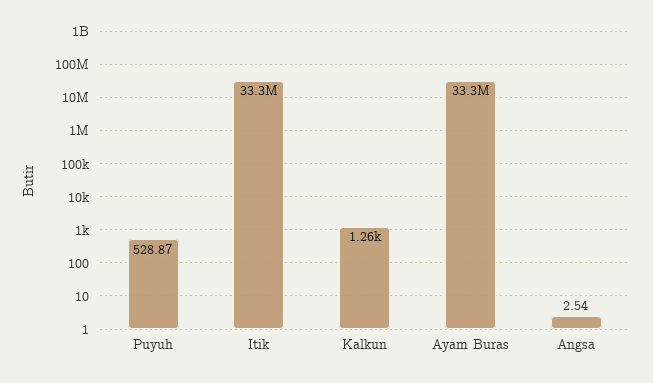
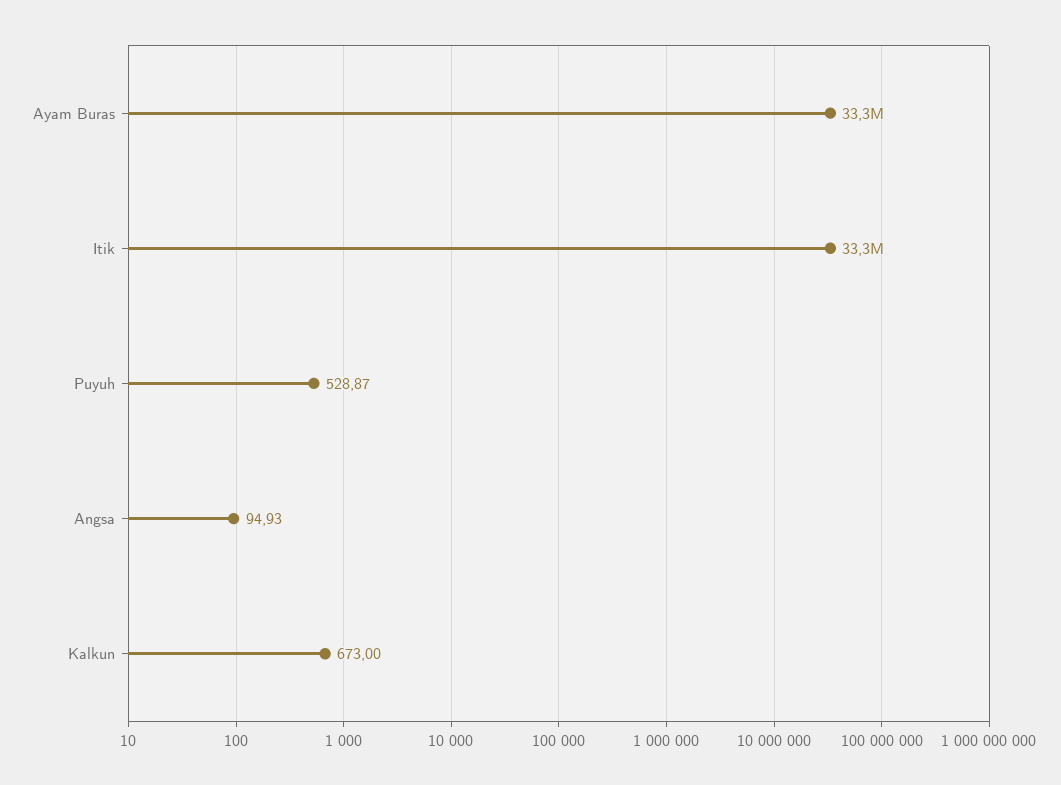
Kalkun: 1260 -> 673
Angsa: 2.54 -> 94.93

